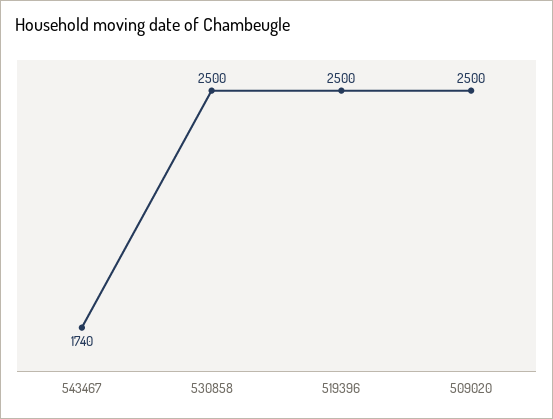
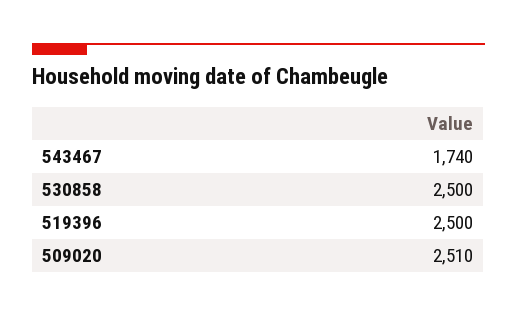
509020: 2500 -> 2510

